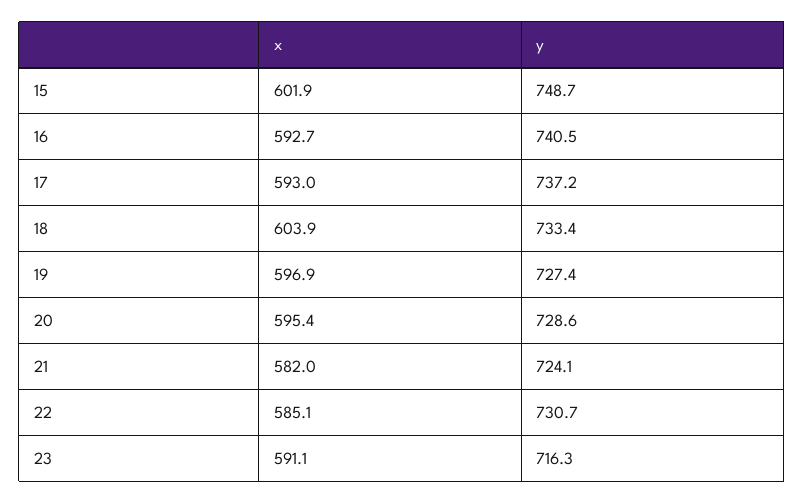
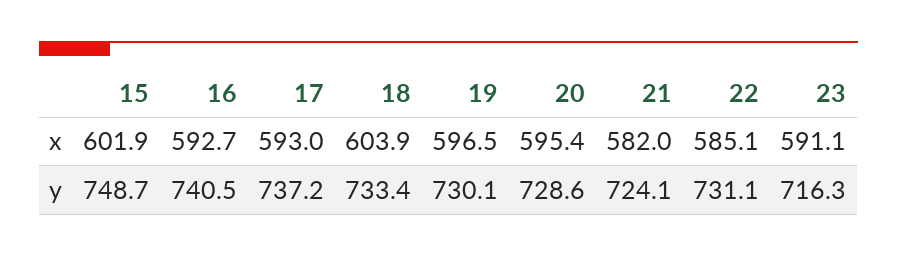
x, 19: 596.9 -> 596.5
y, 19: 727.4 -> 730.1
y, 22: 730.7 -> 731.1

